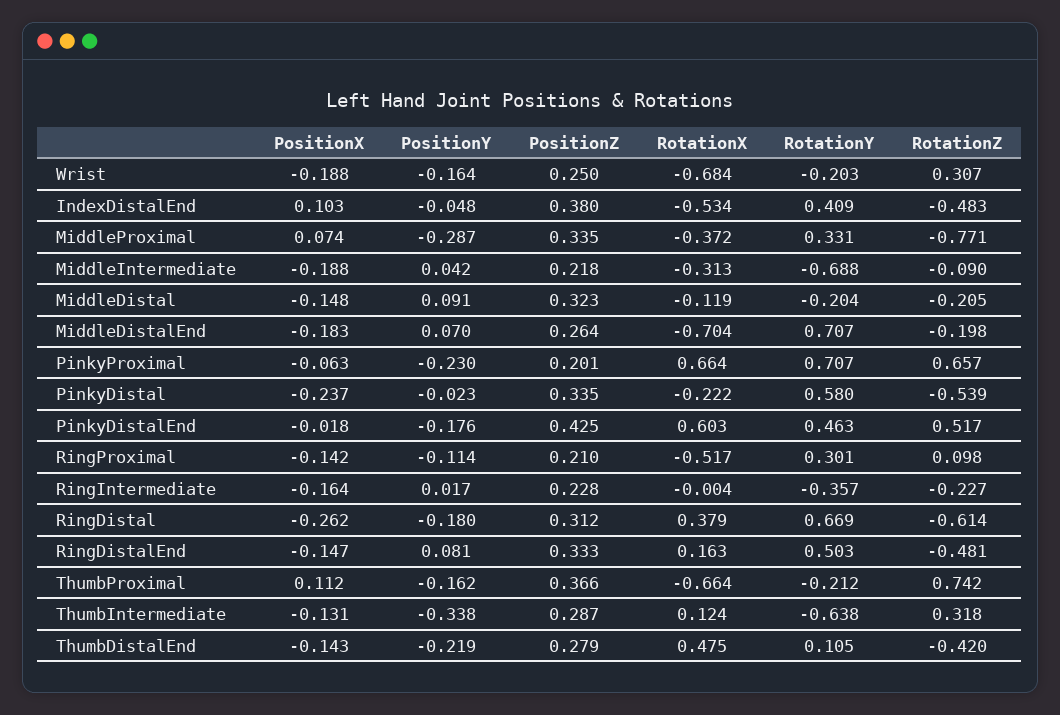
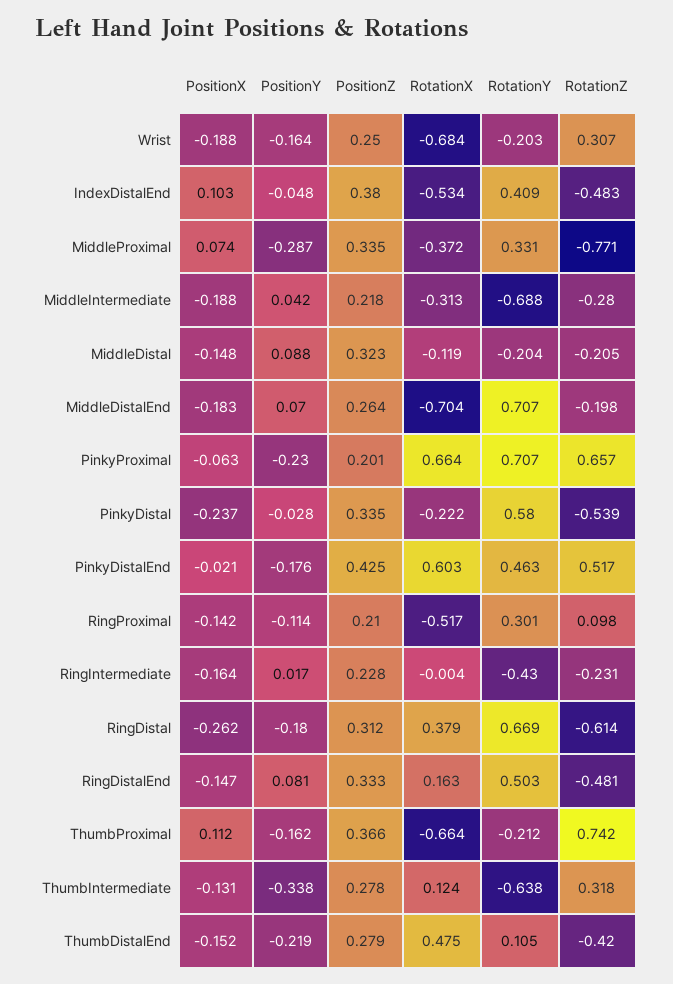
RotationZ, MiddleIntermediate: -0.09 -> -0.28
PositionY, MiddleDistal: 0.091 -> 0.088
PositionY, PinkyDistal: -0.023 -> -0.028
PositionX, PinkyDistalEnd: -0.018 -> -0.021
RotationY, RingIntermediate: -0.357 -> -0.43
RotationZ, RingIntermediate: -0.227 -> -0.231
PositionZ, ThumbIntermediate: 0.287 -> 0.278
PositionX, ThumbDistalEnd: -0.143 -> -0.152

